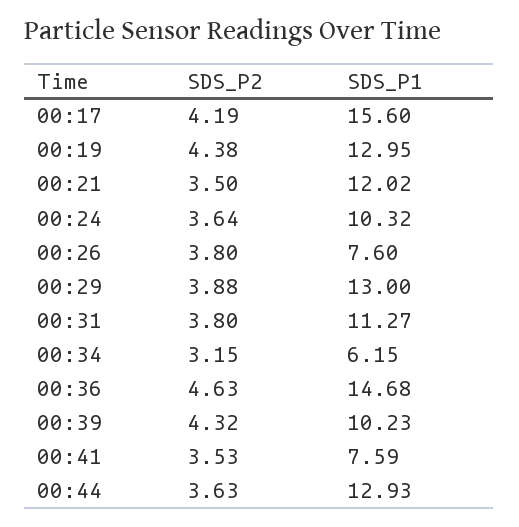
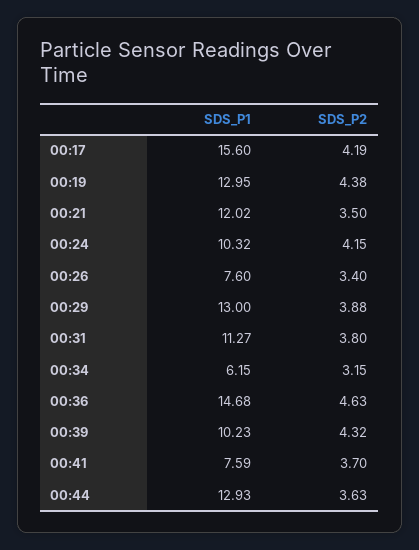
SDS_P2, 00:24: 3.64 -> 4.15
SDS_P2, 00:26: 3.8 -> 3.4
SDS_P2, 00:41: 3.53 -> 3.7

